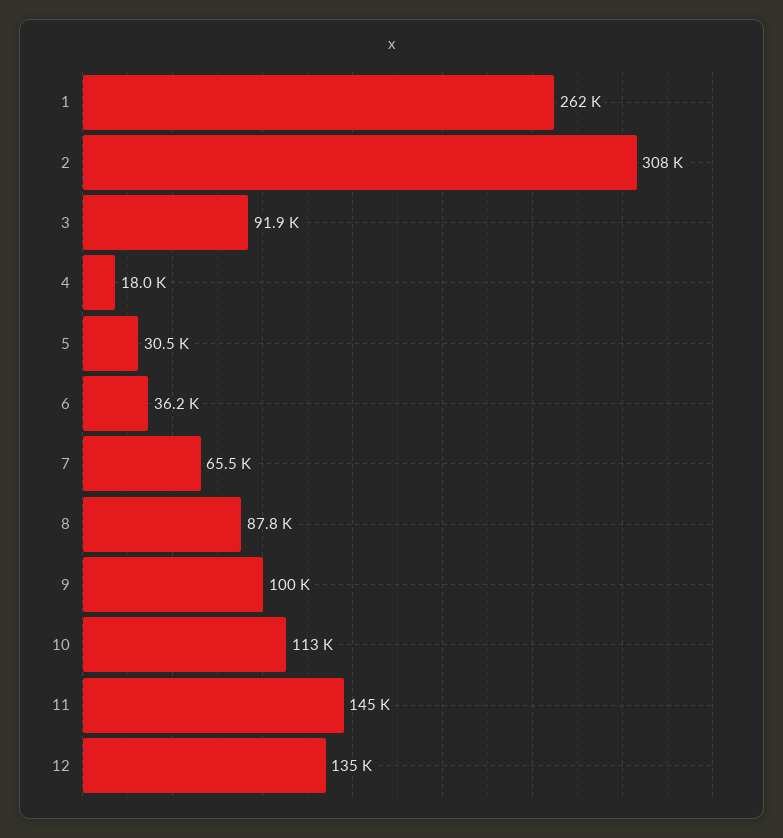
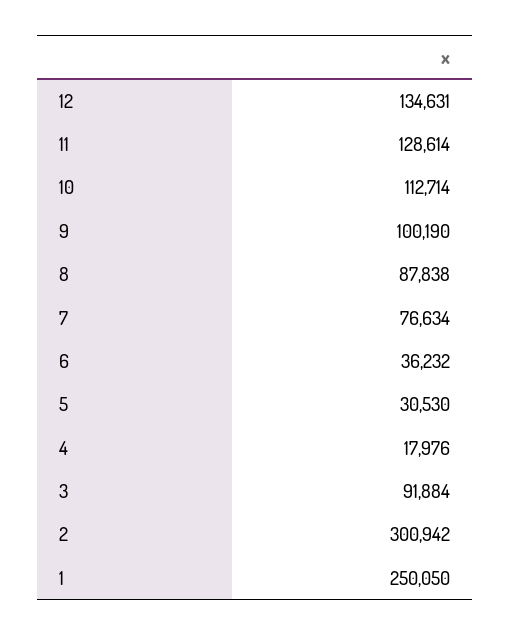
1: 262000 -> 250050
2: 308000 -> 300942
7: 65500 -> 76634
11: 145000 -> 128614

